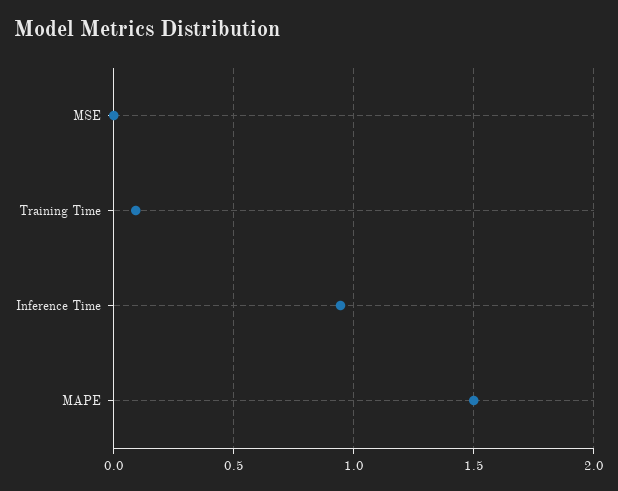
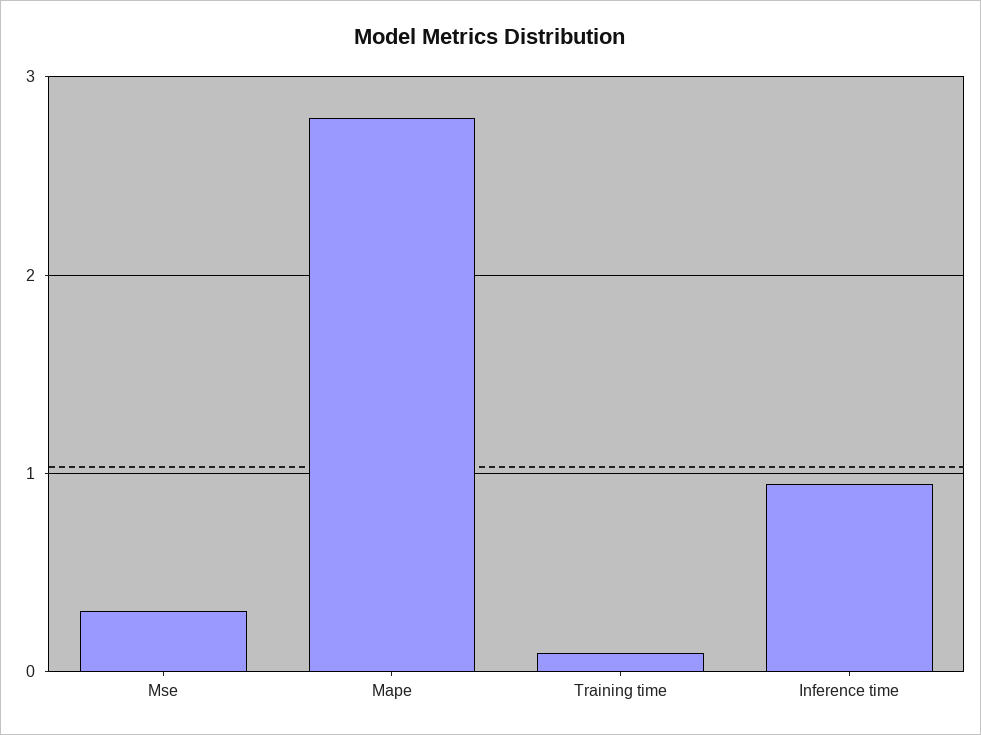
MSE: 0 -> 0.3
MAPE: 1.5 -> 2.8

